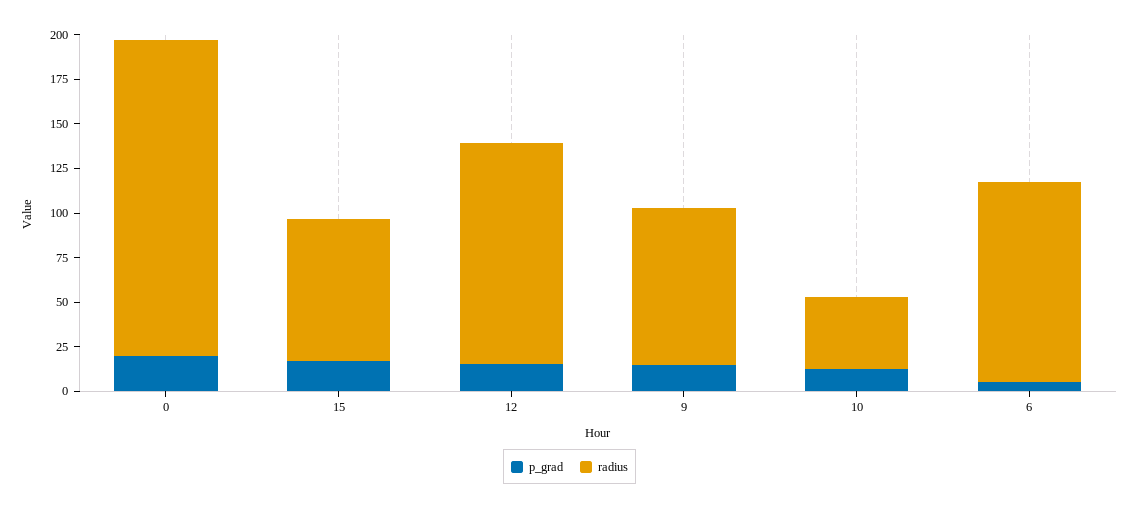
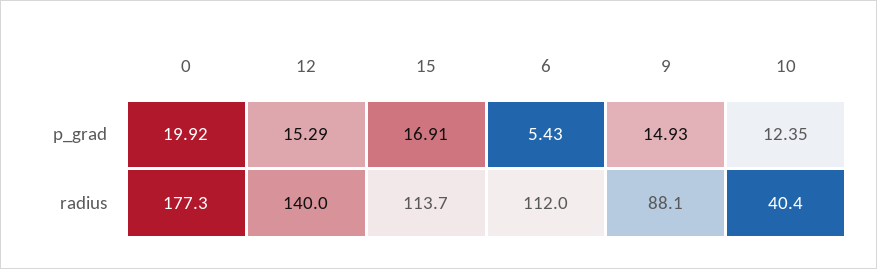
radius, 15: 80 -> 113.7
radius, 12: 125 -> 140

